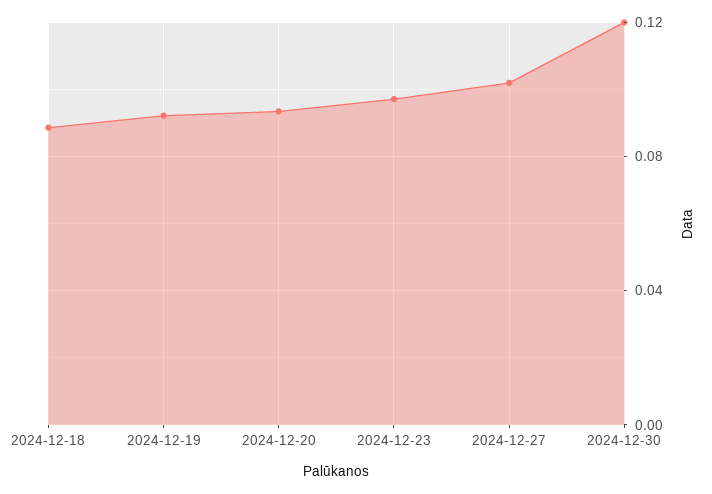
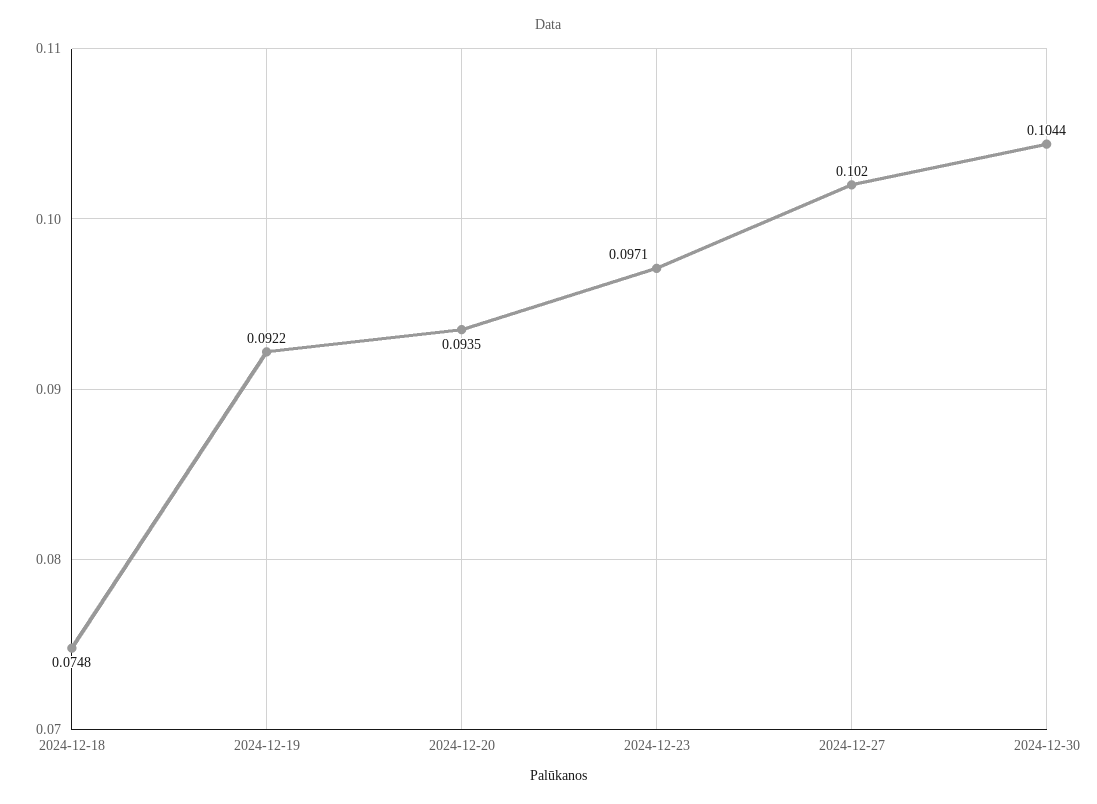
2024-12-18: 0.09 -> 0.0748
2024-12-30: 0.12 -> 0.1044

